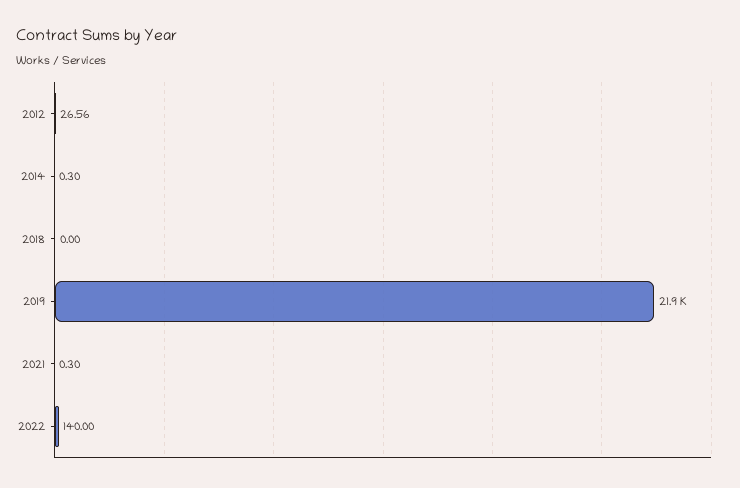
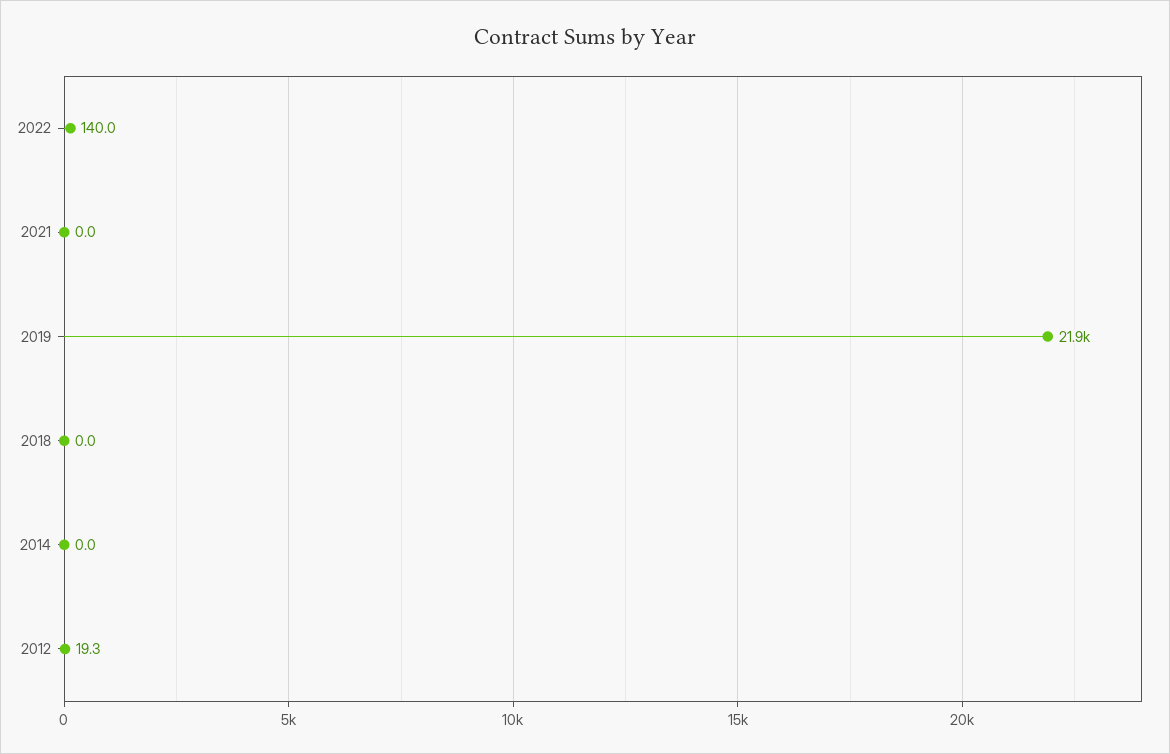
2012: 26.56 -> 19.3
2014: 0.3 -> 0
2021: 0.3 -> 0

